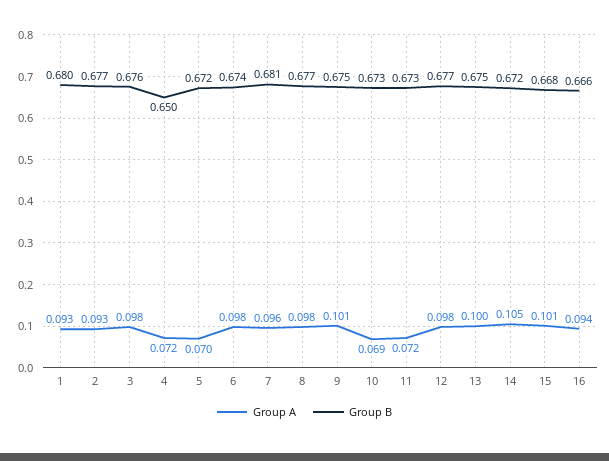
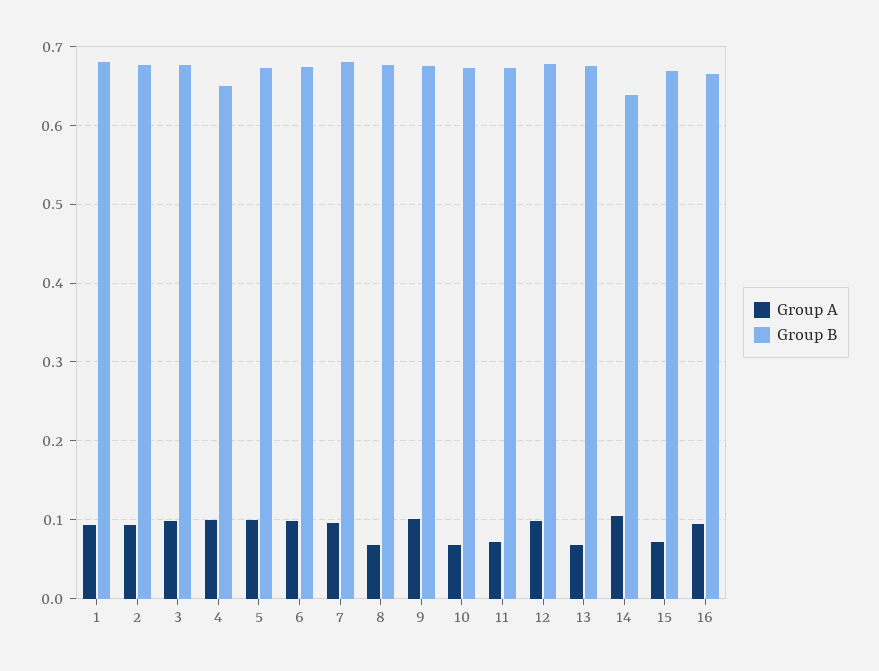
Group A, 4: 0.072 -> 0.1
Group A, 5: 0.07 -> 0.1
Group A, 8: 0.098 -> 0.07
Group A, 13: 0.1 -> 0.07
Group B, 14: 0.672 -> 0.64
Group A, 15: 0.101 -> 0.07

